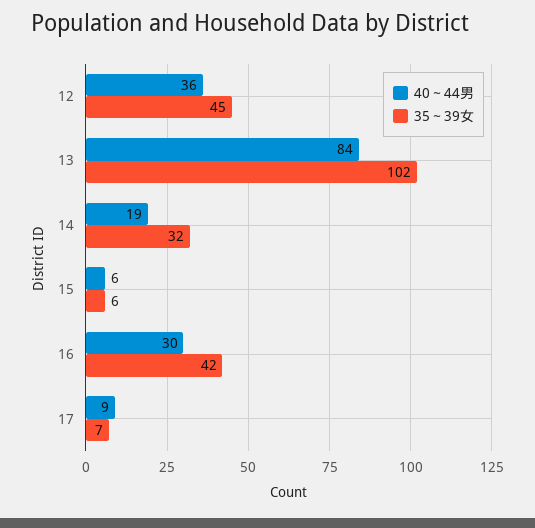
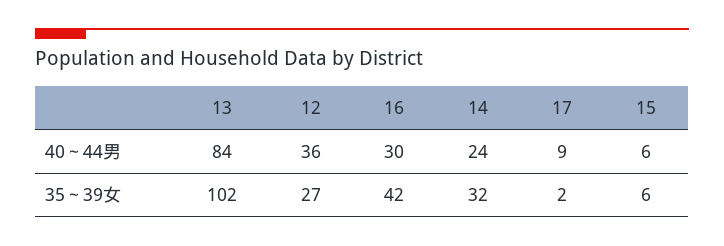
35～39女, 12: 45 -> 27
40～44男, 14: 19 -> 24
35～39女, 17: 7 -> 2

